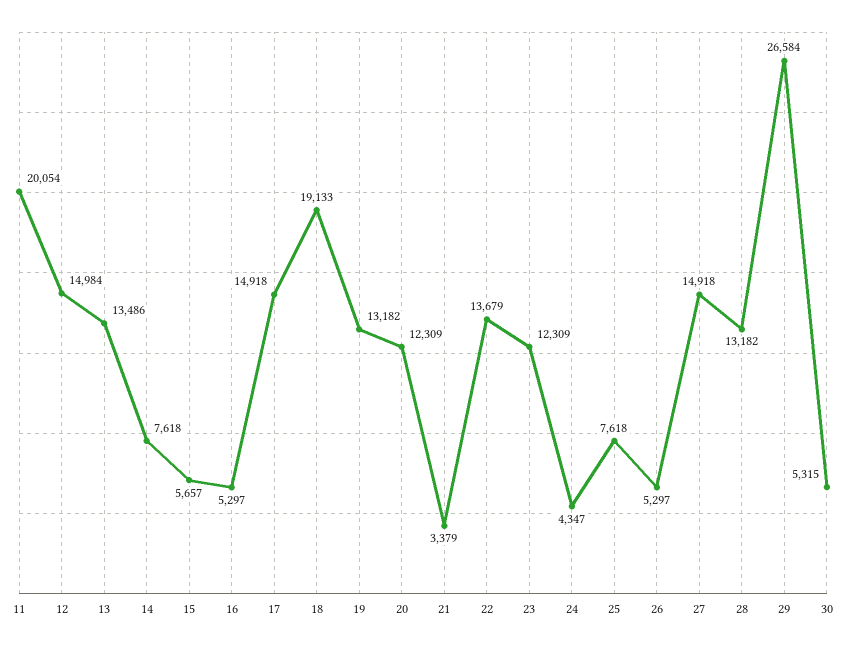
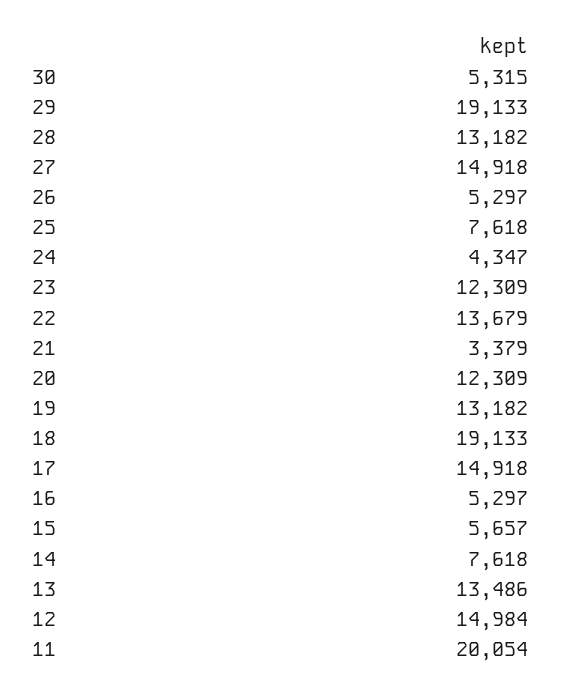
29: 26584 -> 19133

